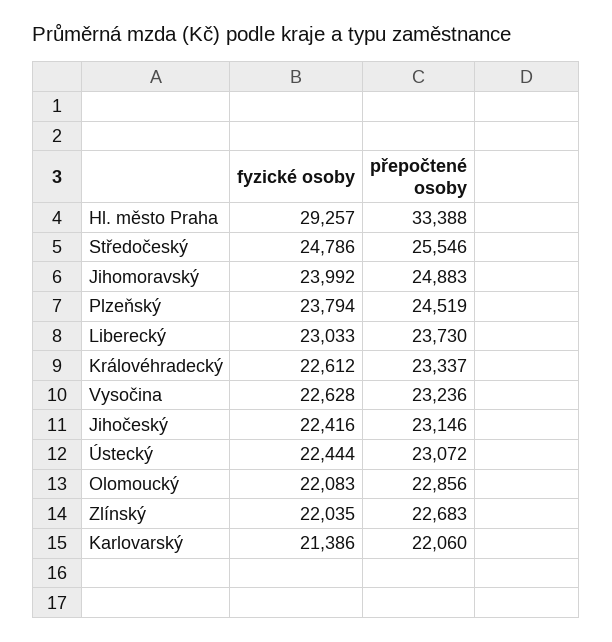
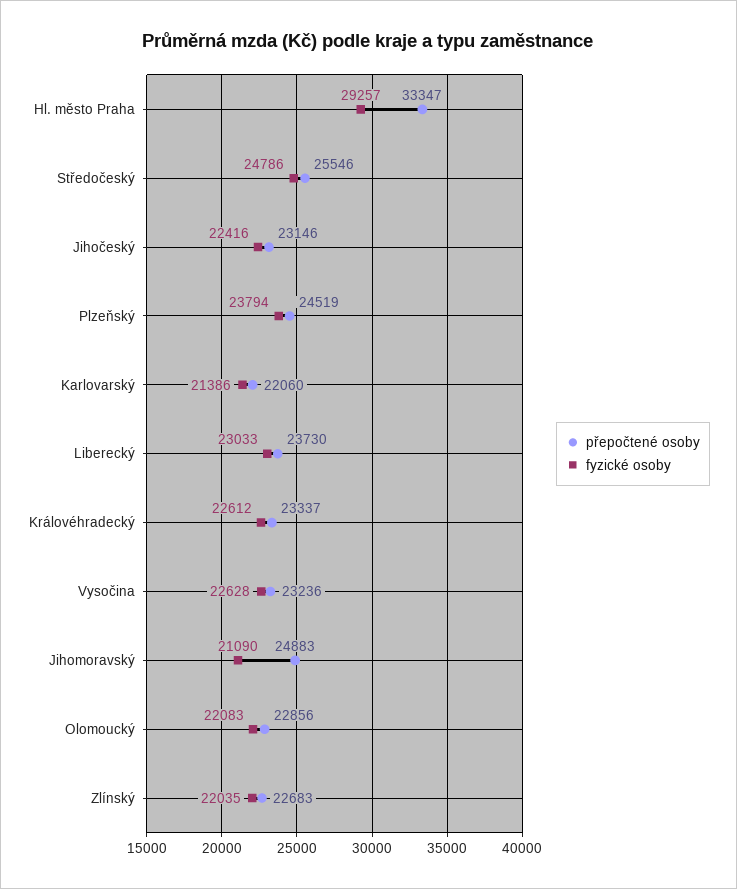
přepočtené osoby, Hl. město Praha: 33388 -> 33347
fyzické osoby, Jihomoravský: 23992 -> 21090
fyzické osoby, Ústecký: 22444 -> none
přepočtené osoby, Ústecký: 23072 -> none

